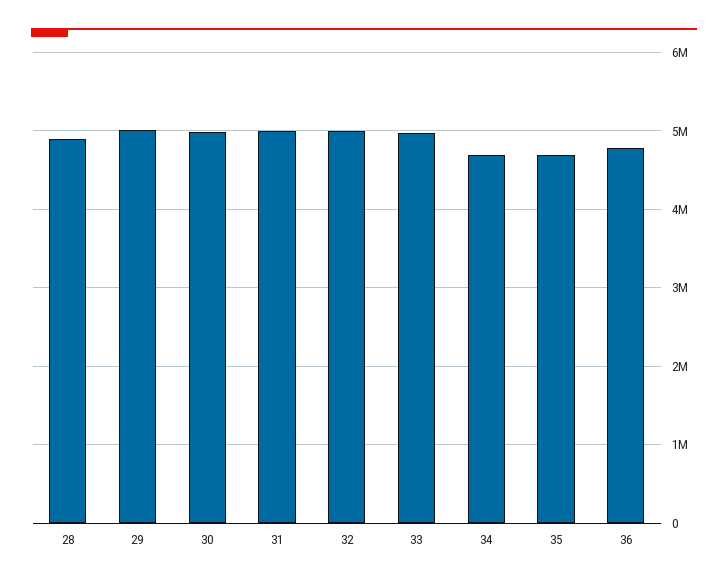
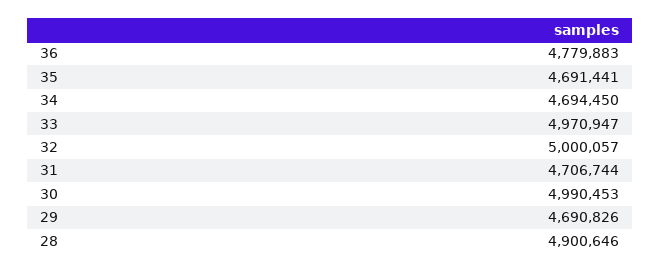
29: 5000000 -> 4690826
31: 5000000 -> 4706744

